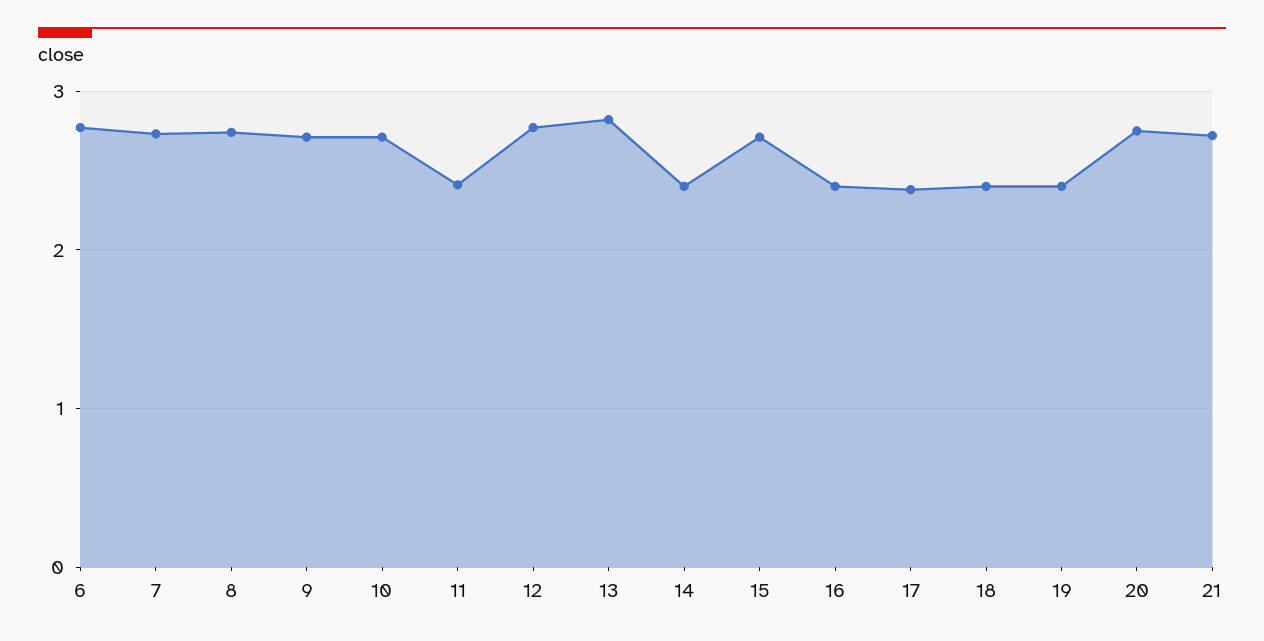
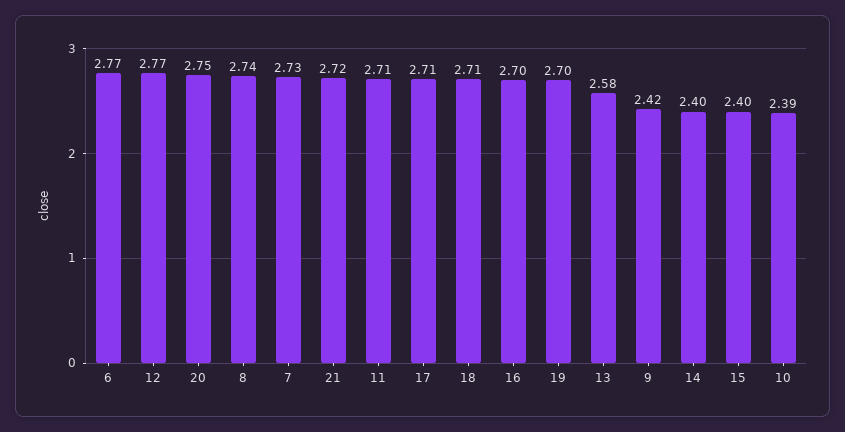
9: 2.7 -> 2.42
10: 2.7 -> 2.39
11: 2.4 -> 2.71
13: 2.8 -> 2.58
15: 2.7 -> 2.4
16: 2.4 -> 2.7
17: 2.4 -> 2.71
18: 2.4 -> 2.71
19: 2.4 -> 2.7

